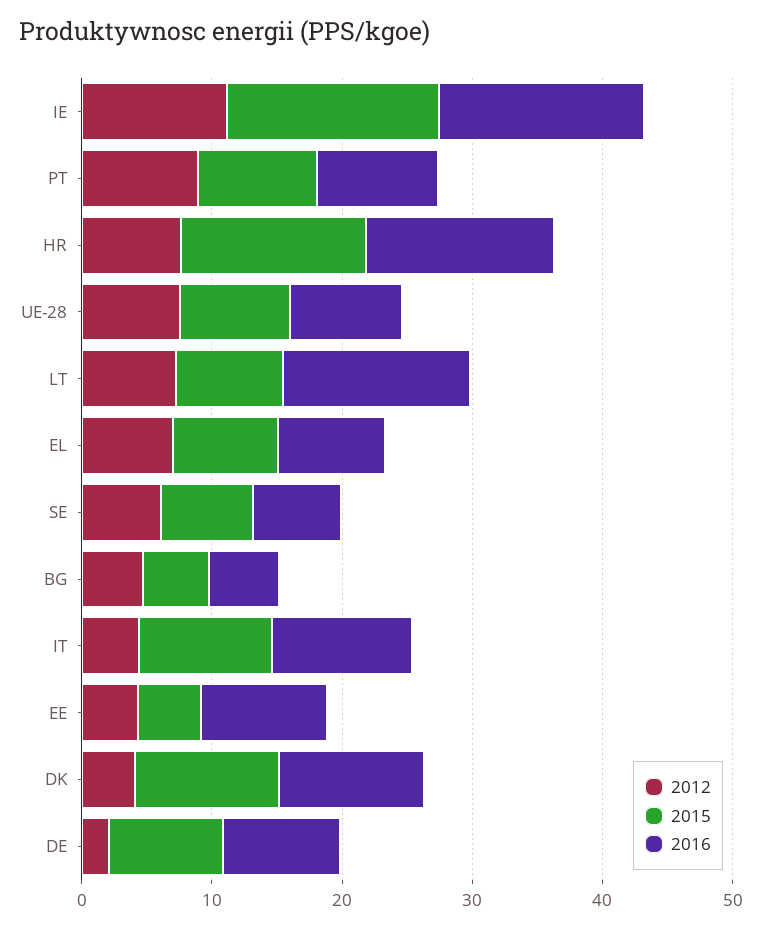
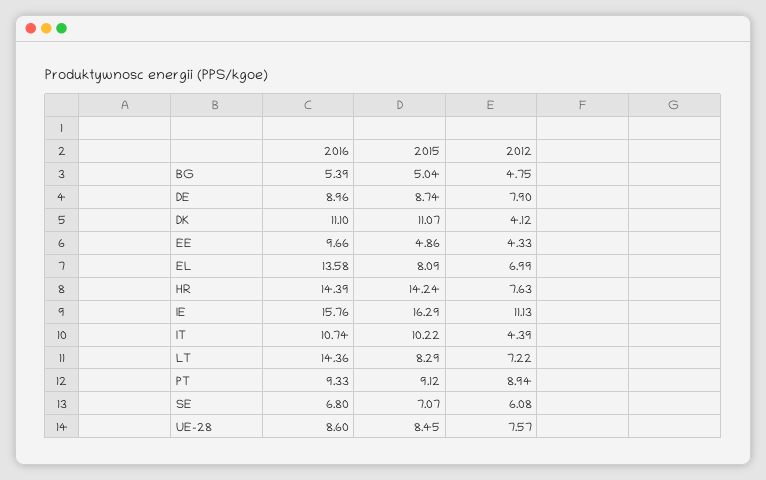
2016, EL: 8 -> 13.58
2012, DE: 2 -> 7.9

